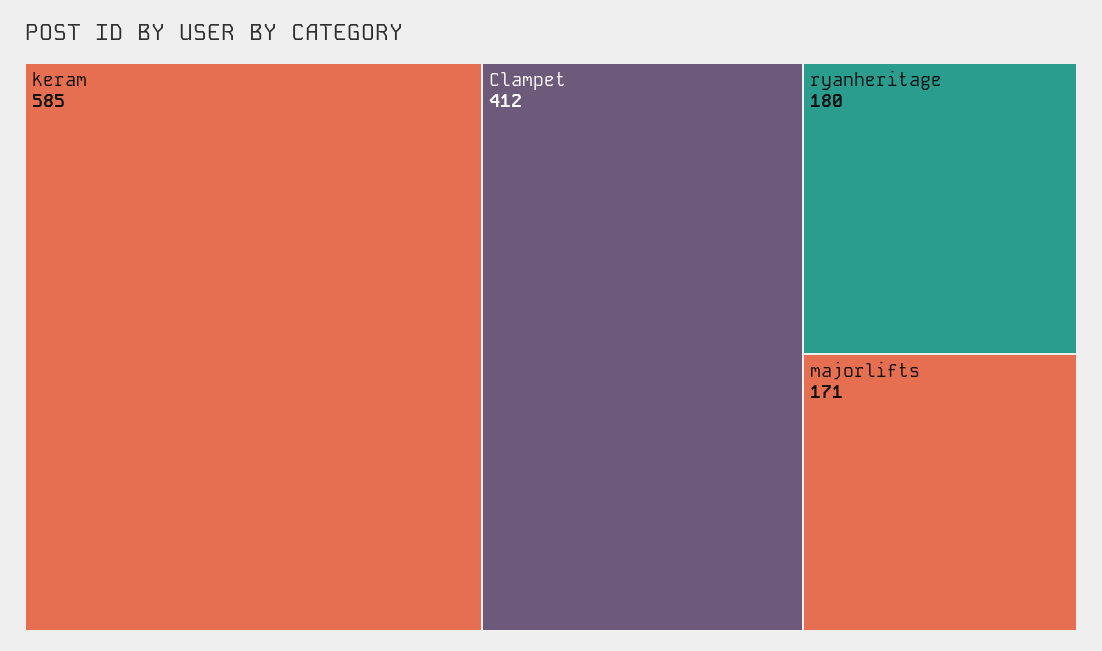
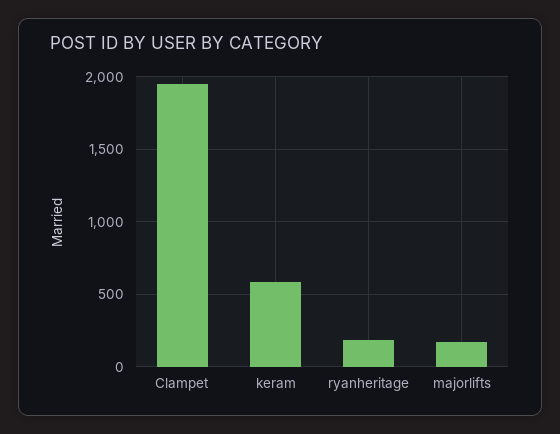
Clampet: 412 -> 1950

